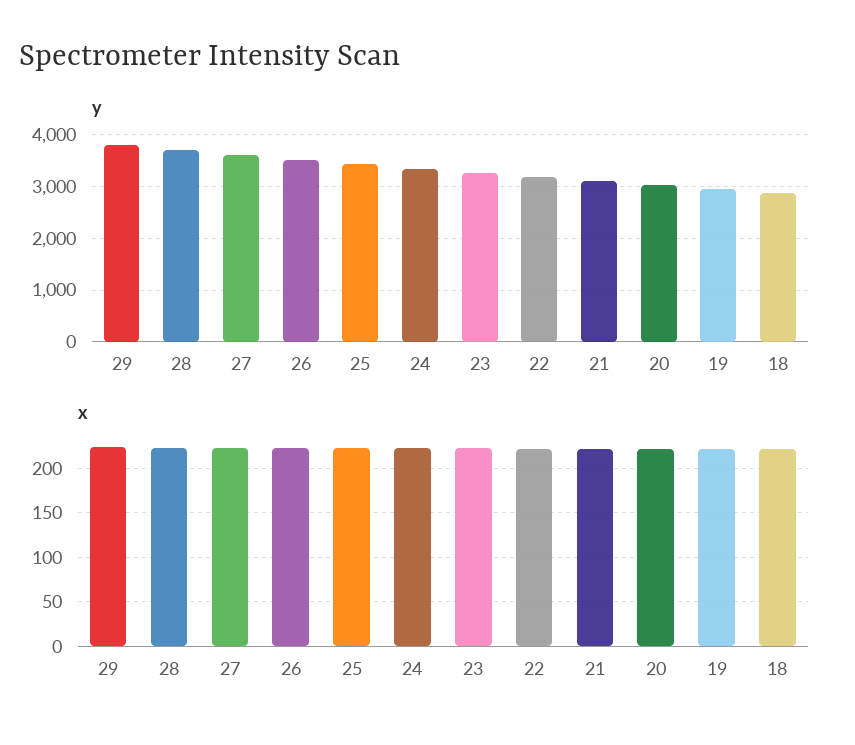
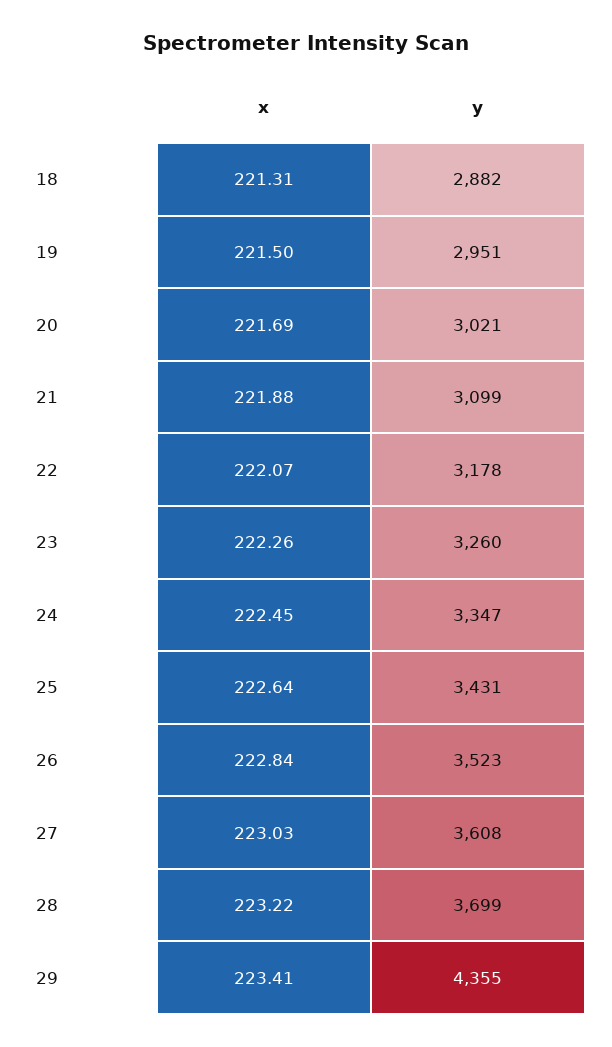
y, 29: 3800 -> 4355

